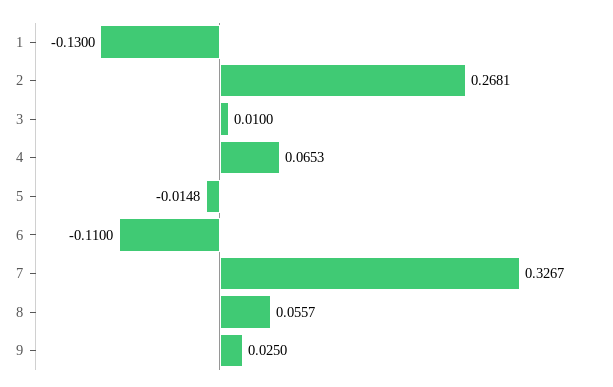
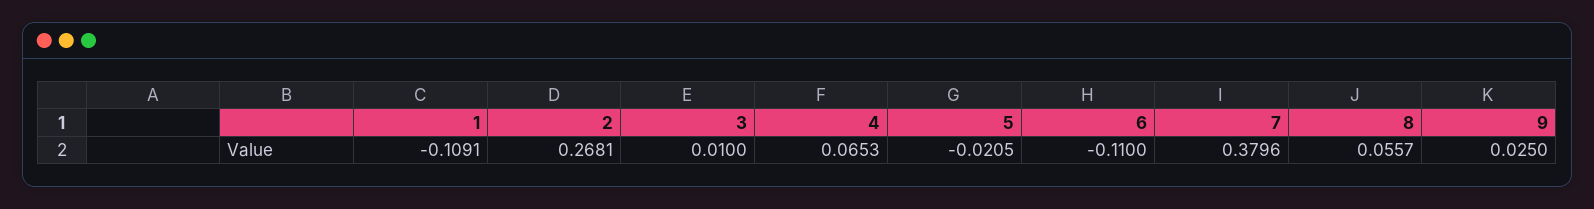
1: -0.13 -> -0.1091
5: -0.0148 -> -0.0205
7: 0.3267 -> 0.3796

